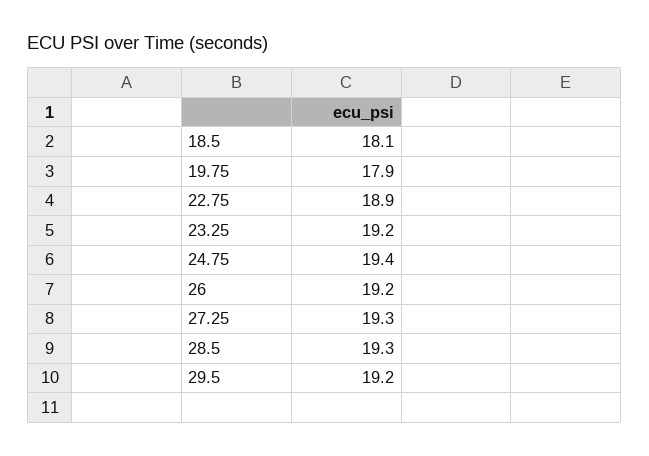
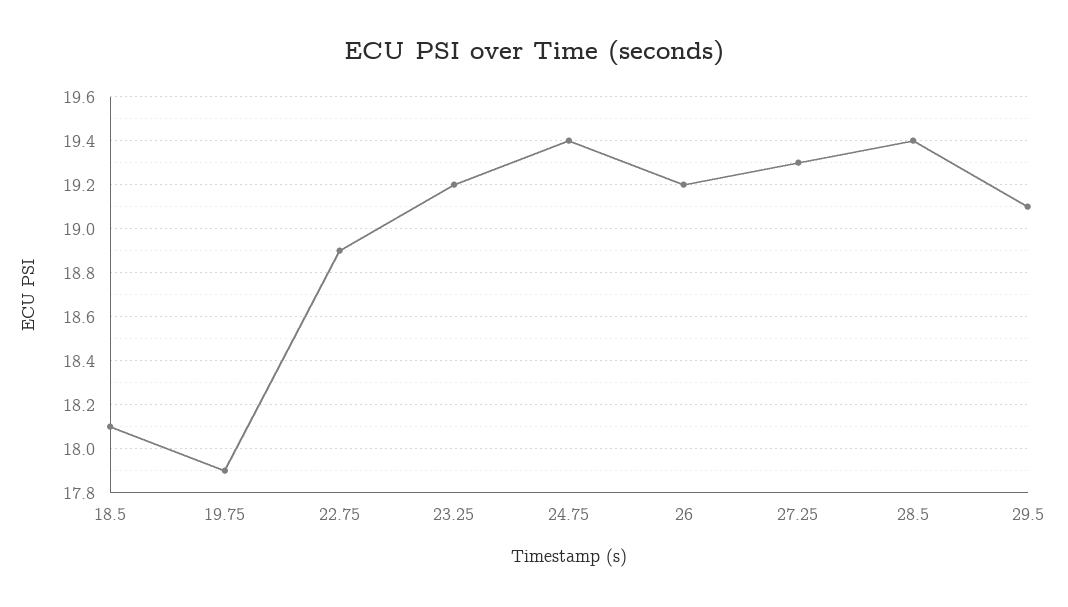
28.5: 19.3 -> 19.4
29.5: 19.2 -> 19.1

